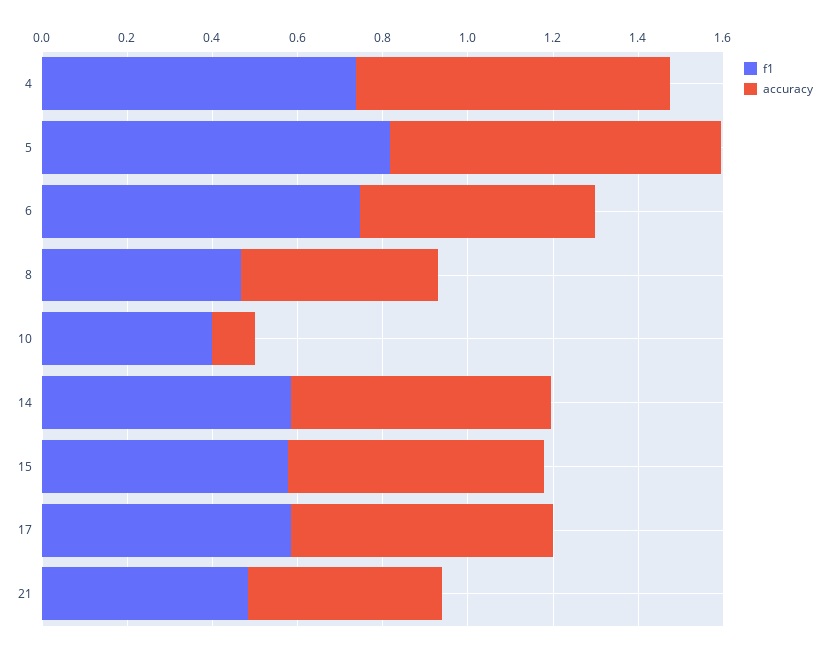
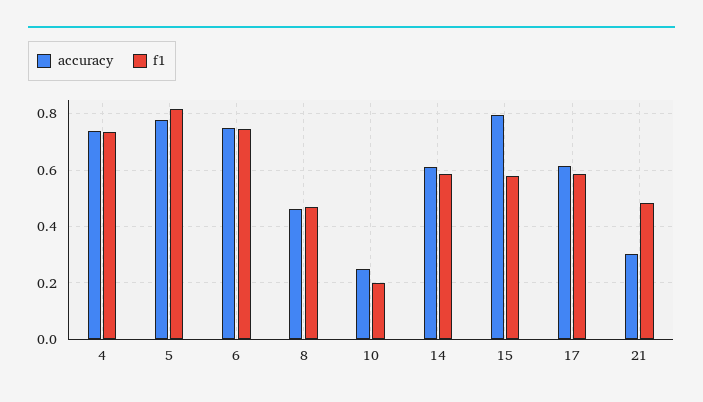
accuracy, 6: 0.55 -> 0.75
f1, 10: 0.4 -> 0.2
accuracy, 10: 0.1 -> 0.25
accuracy, 15: 0.6 -> 0.8
accuracy, 21: 0.45 -> 0.3

